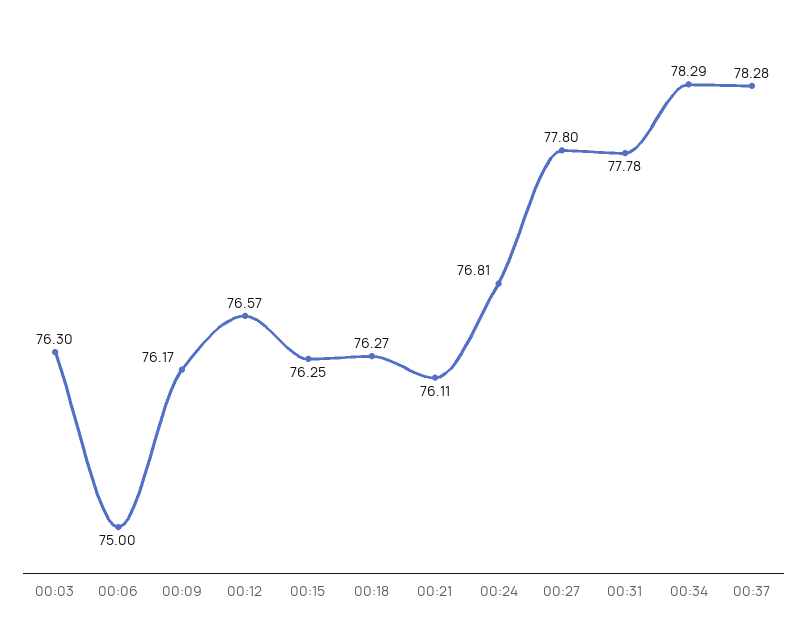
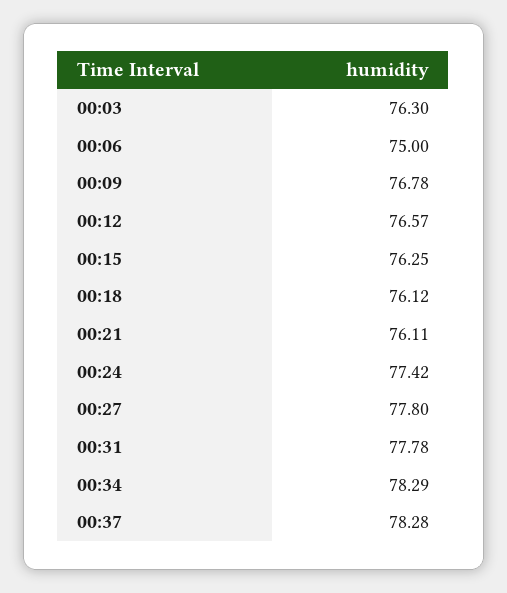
00:09: 76.17 -> 76.78
00:18: 76.27 -> 76.12
00:24: 76.81 -> 77.42

